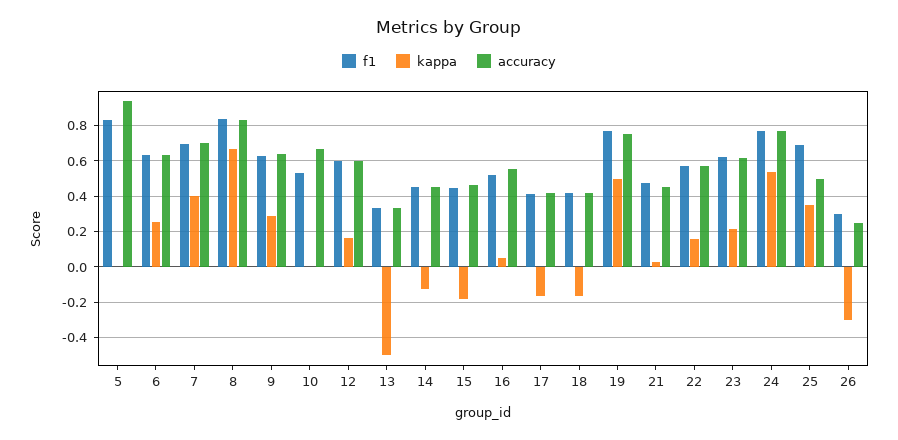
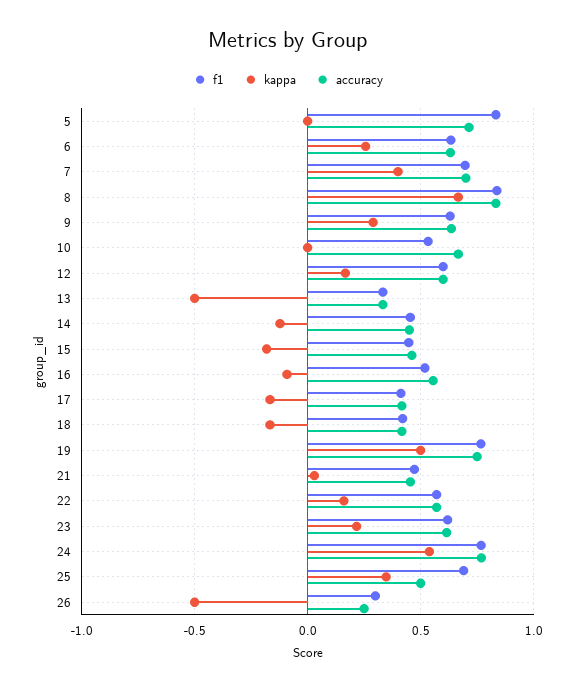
accuracy, 5: 0.95 -> 0.7
kappa, 16: 0.05 -> -0.1
kappa, 26: -0.3 -> -0.5

